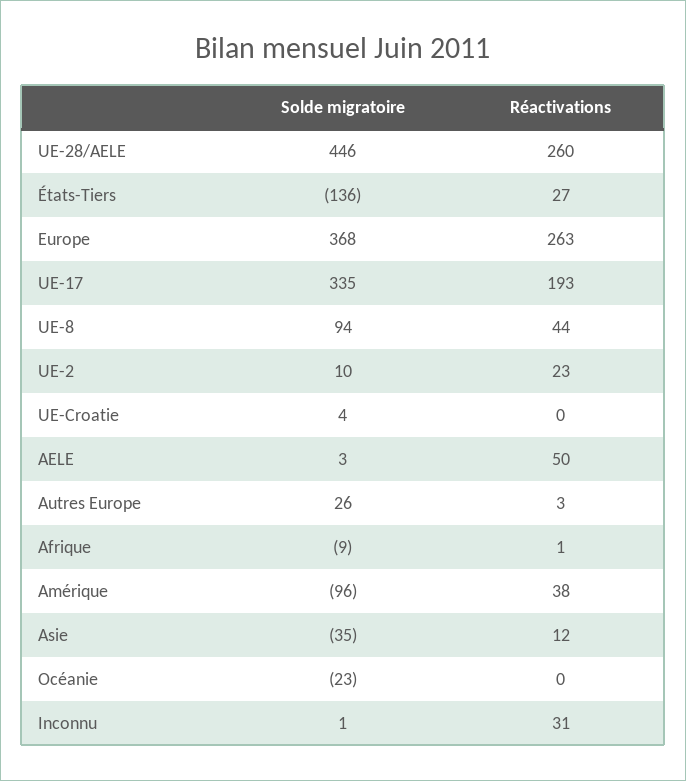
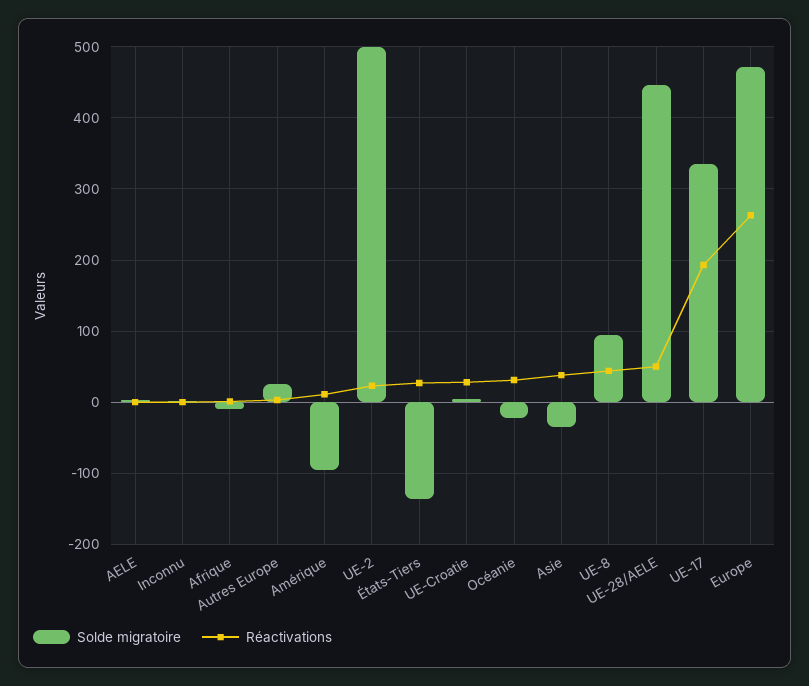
Réactivations, UE-28/AELE: 260 -> 50
Solde migratoire, Europe: 368 -> 470
Solde migratoire, UE-2: 10 -> 500
Réactivations, UE-Croatie: 0 -> 30
Réactivations, AELE: 50 -> 0
Réactivations, Amérique: 38 -> 10
Réactivations, Asie: 12 -> 40
Réactivations, Océanie: 0 -> 30
Réactivations, Inconnu: 31 -> 0

